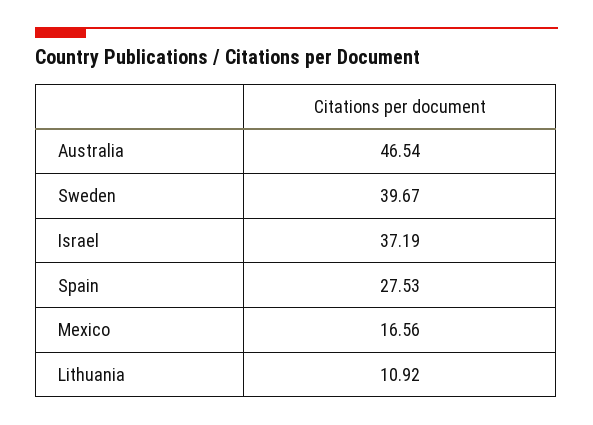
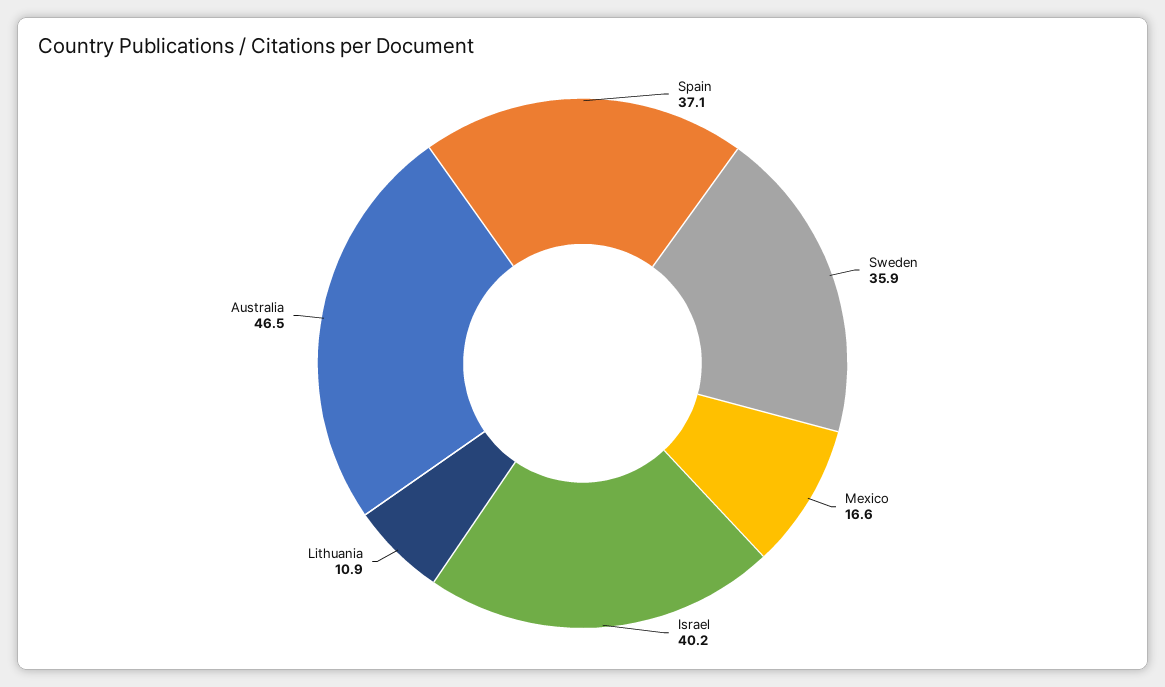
Sweden: 39.67 -> 35.9
Israel: 37.19 -> 40.2
Spain: 27.53 -> 37.1

